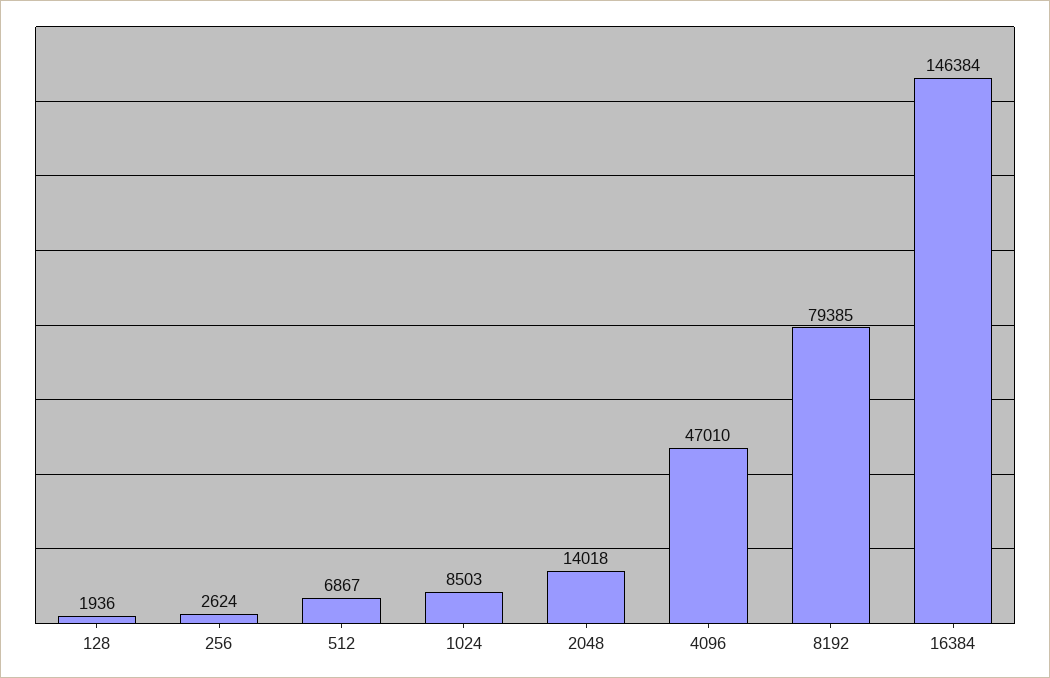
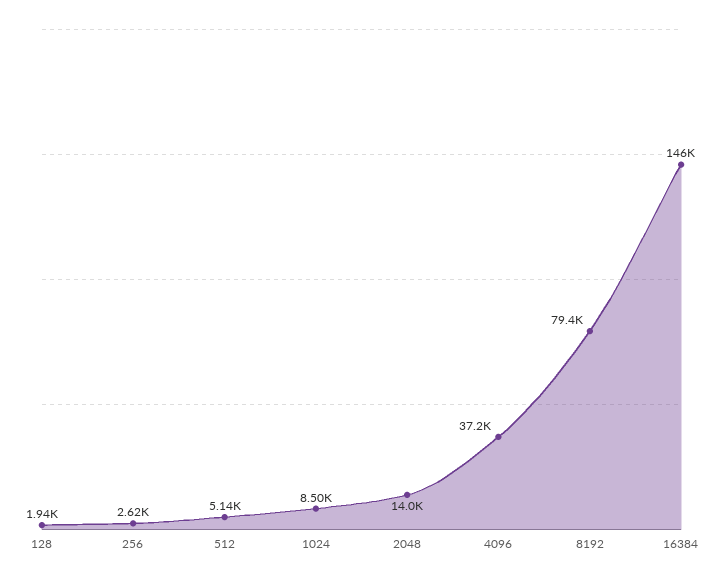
512: 6867 -> 5140
4096: 47010 -> 37200

